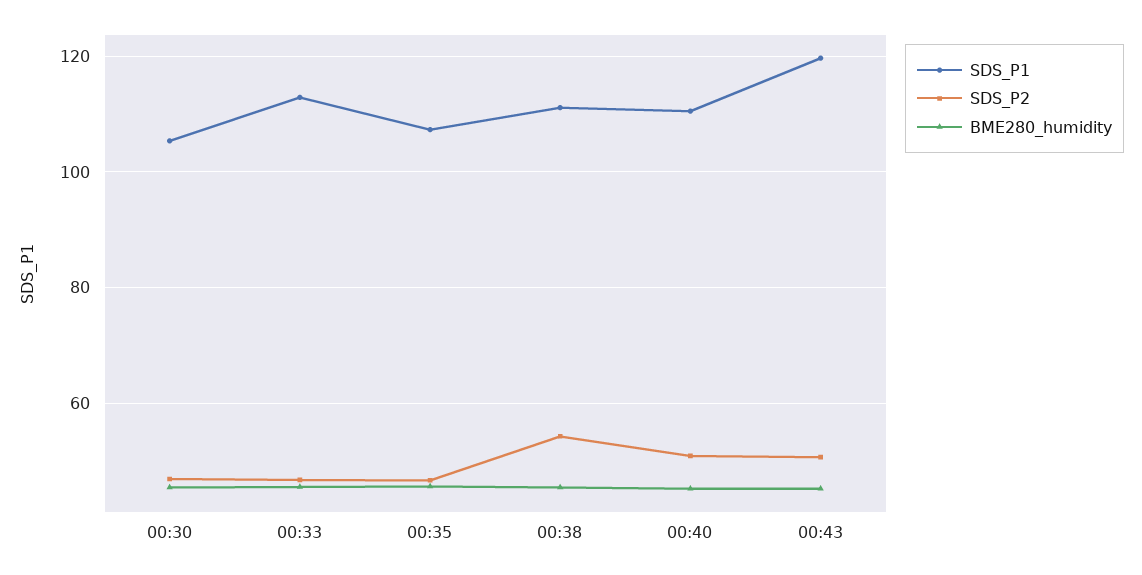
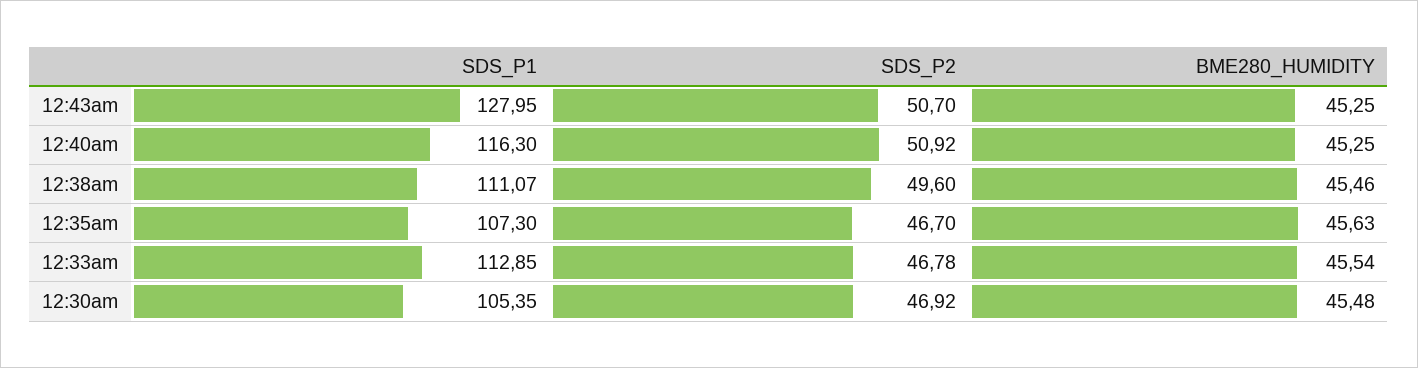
SDS_P2, 00:38: 54 -> 49.6
SDS_P1, 00:40: 110 -> 116.3
SDS_P1, 00:43: 120 -> 127.95

